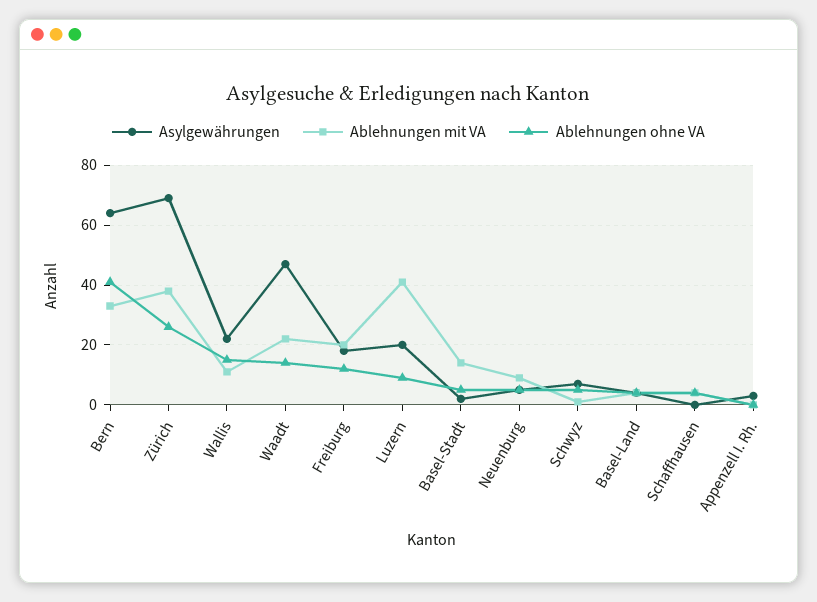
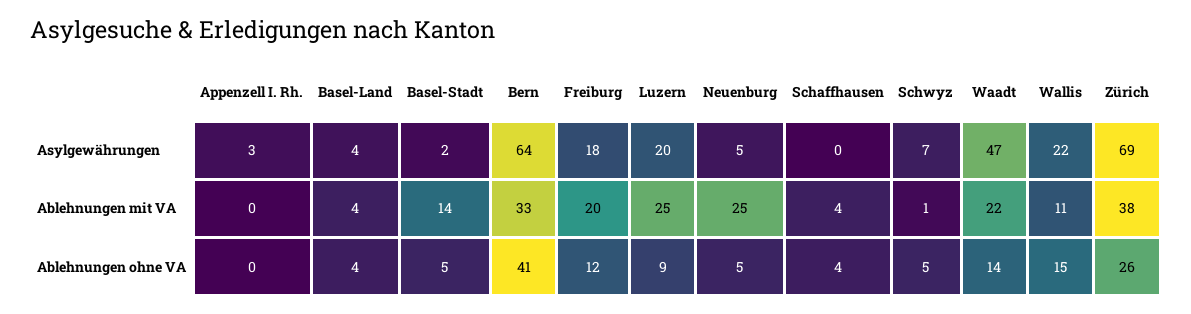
Ablehnungen mit VA, Luzern: 40 -> 25
Ablehnungen mit VA, Neuenburg: 10 -> 25

